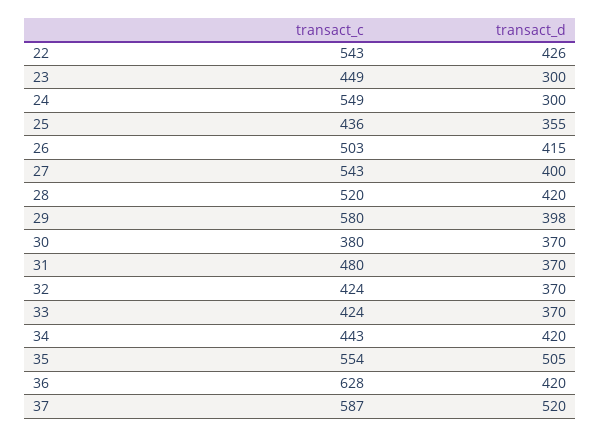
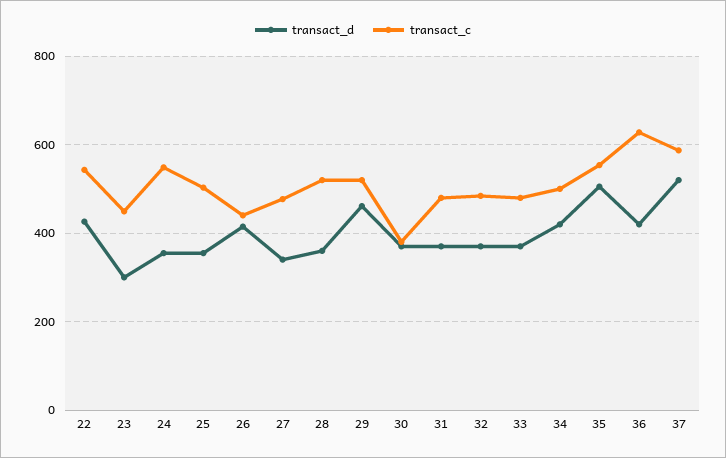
transact_d, 24: 300 -> 360
transact_c, 25: 436 -> 500
transact_c, 26: 503 -> 440
transact_c, 27: 543 -> 480
transact_d, 27: 400 -> 340
transact_d, 28: 420 -> 360
transact_c, 29: 580 -> 520
transact_d, 29: 398 -> 460
transact_c, 32: 424 -> 480
transact_c, 33: 424 -> 480
transact_c, 34: 443 -> 500

